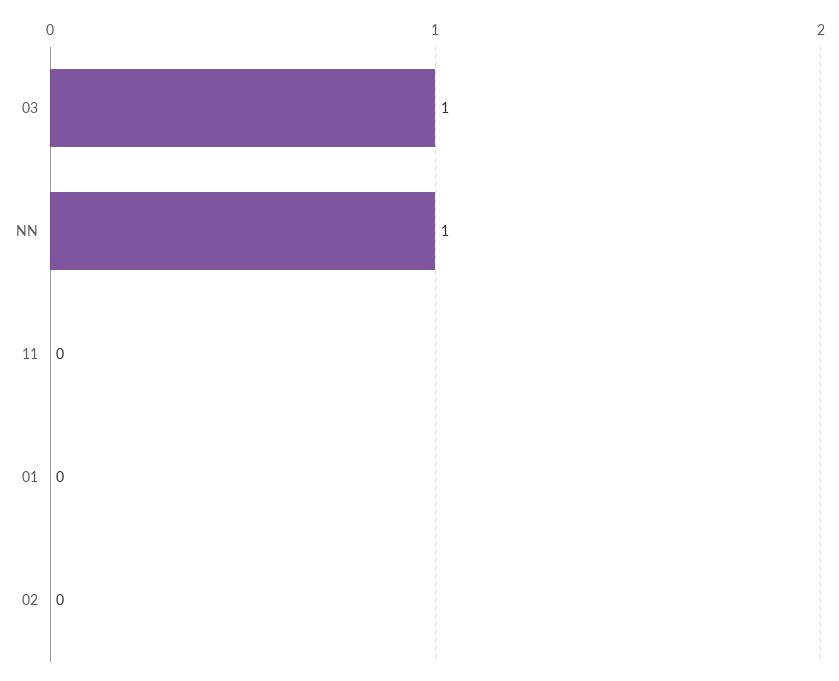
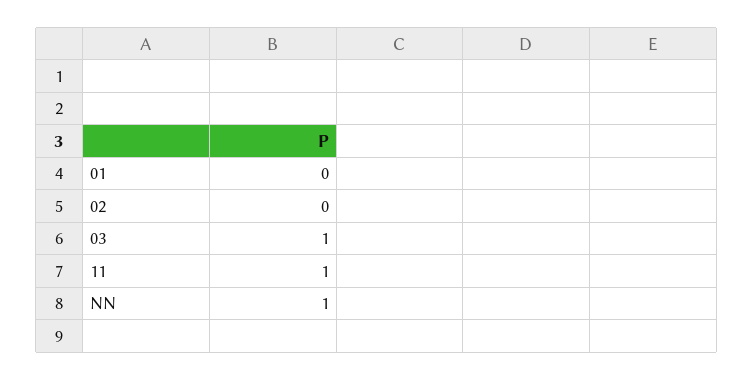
11: 0 -> 1

